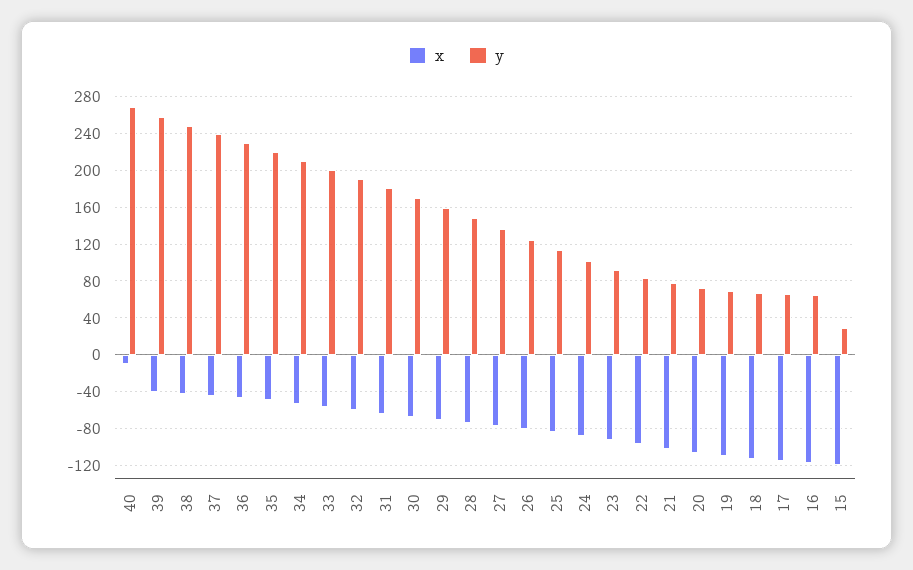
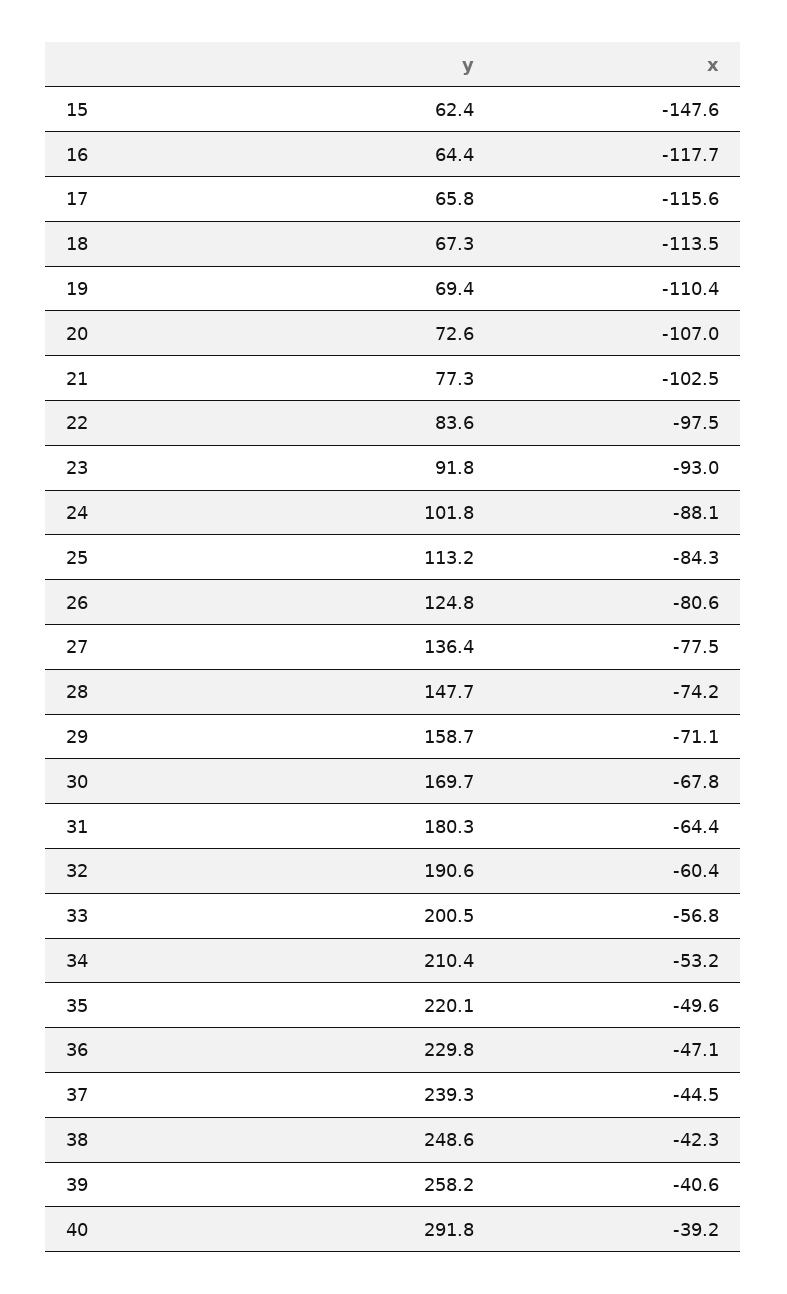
x, 40: -10 -> -39.2
y, 40: 270 -> 291.8
x, 15: -120 -> -147.6
y, 15: 30 -> 62.4

